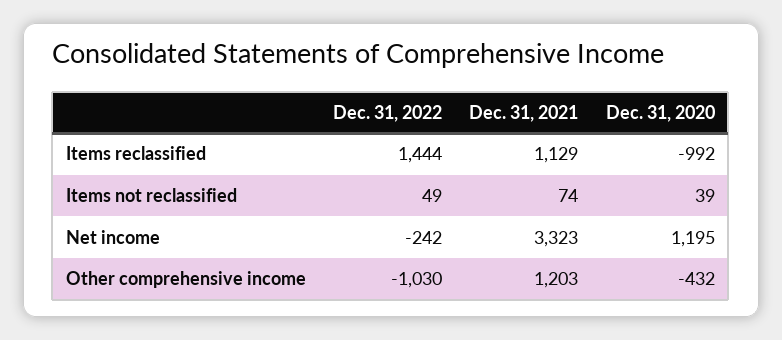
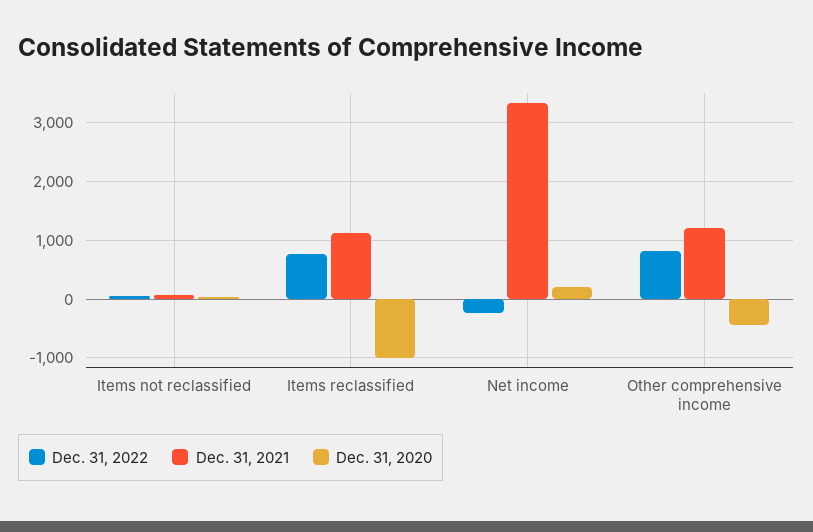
Dec. 31, 2022, Items reclassified: 1444 -> 800
Dec. 31, 2020, Net income: 1195 -> 200
Dec. 31, 2022, Other comprehensive income: -1030 -> 800

